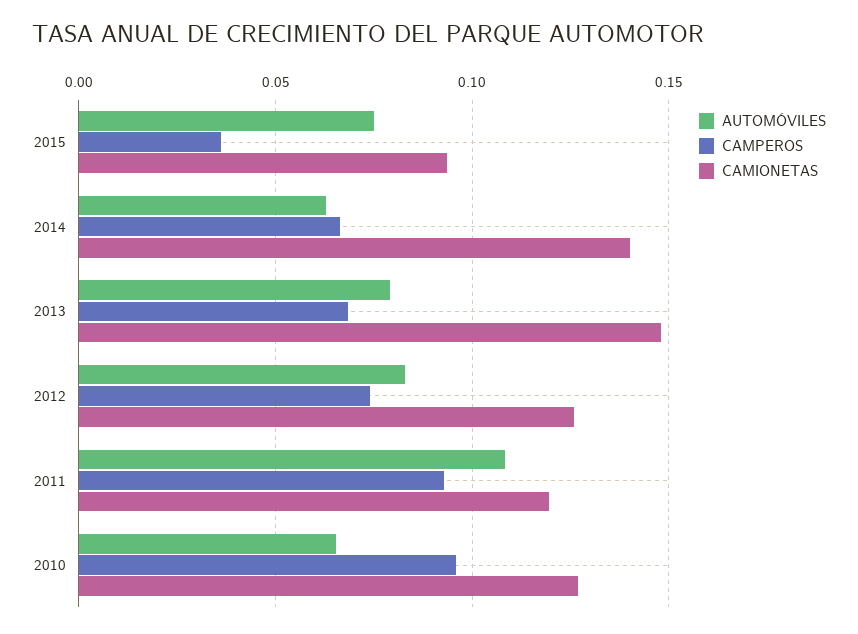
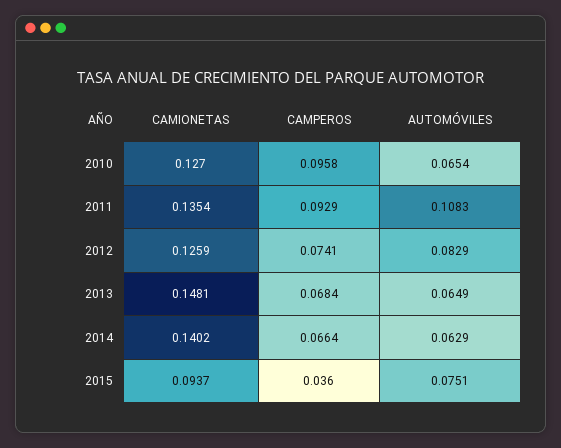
AUTOMÓVILES, 2013: 0.08 -> 0.0649
CAMIONETAS, 2011: 0.12 -> 0.1354

